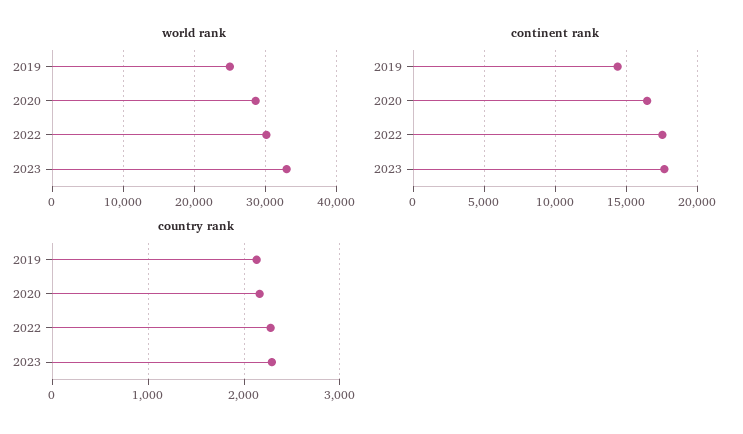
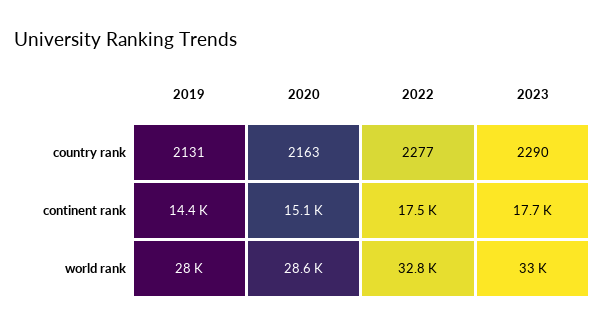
world rank, 2019: 25000 -> 28000
world rank, 2022: 30000 -> 32800
continent rank, 2020: 16500 -> 15100

